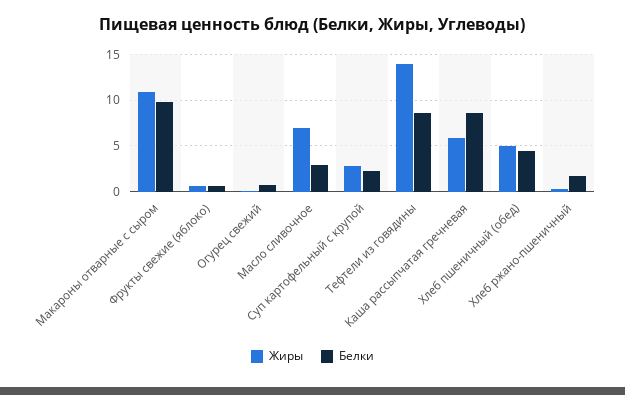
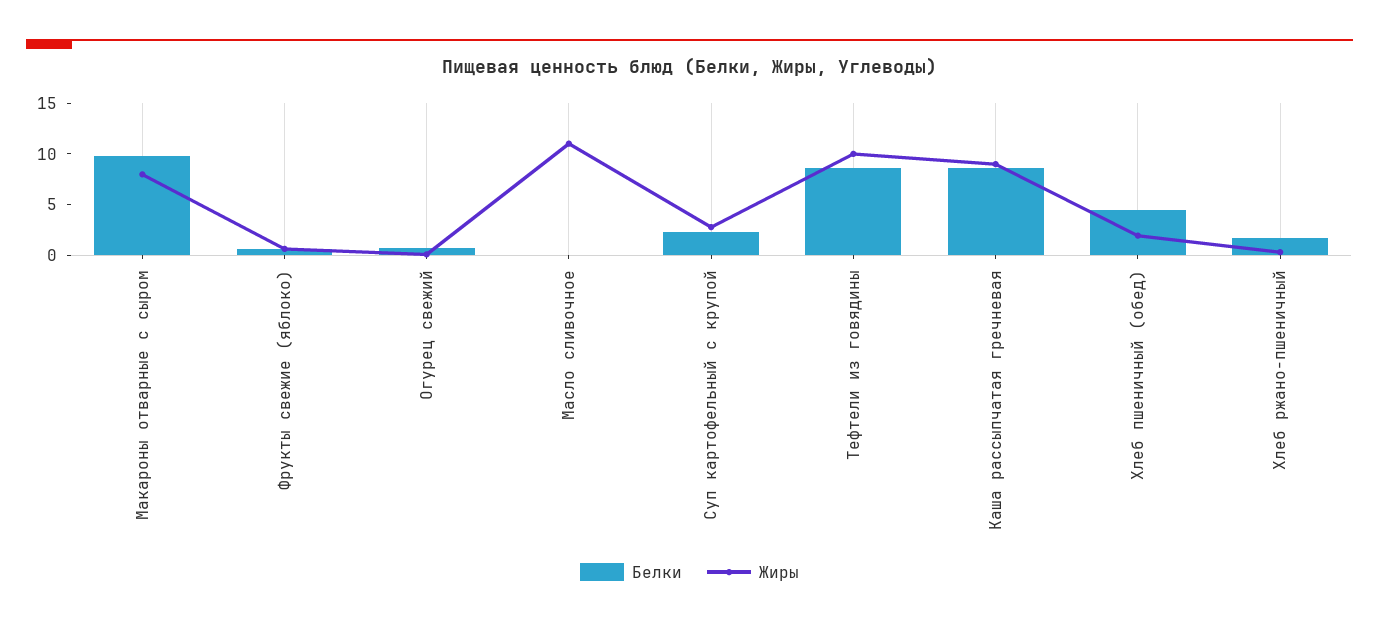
Жиры, Макароны отварные с сыром: 11 -> 8
Жиры, Масло сливочное: 7 -> 11
Белки, Масло сливочное: 3 -> 0
Жиры, Тефтели из говядины: 14 -> 10
Жиры, Каша рассыпчатая гречневая: 6 -> 9
Жиры, Хлеб пшеничный (обед): 5 -> 2

